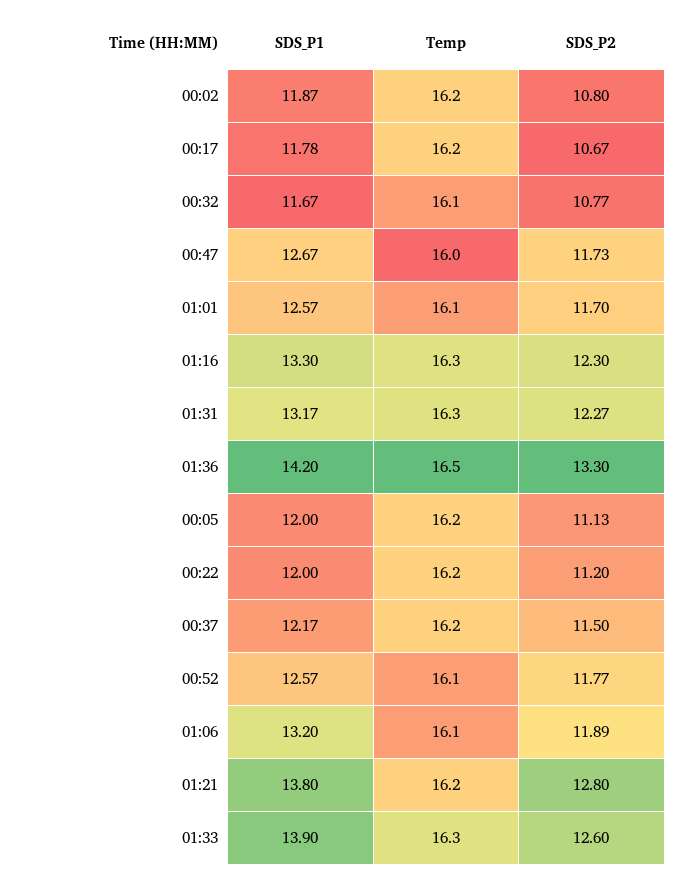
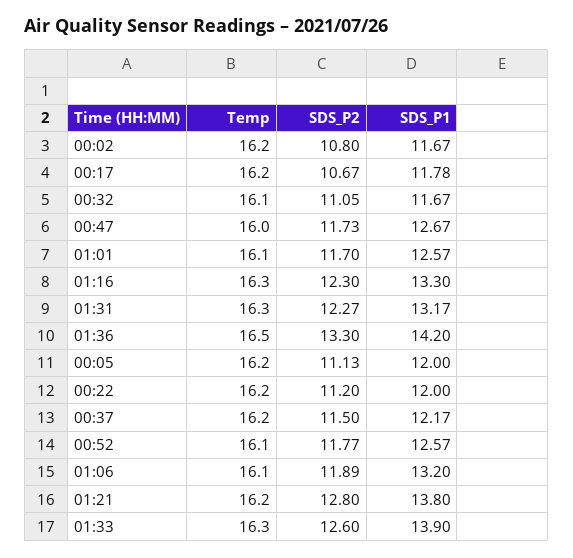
SDS_P1, 00:02: 11.87 -> 11.67
SDS_P2, 00:32: 10.77 -> 11.05

